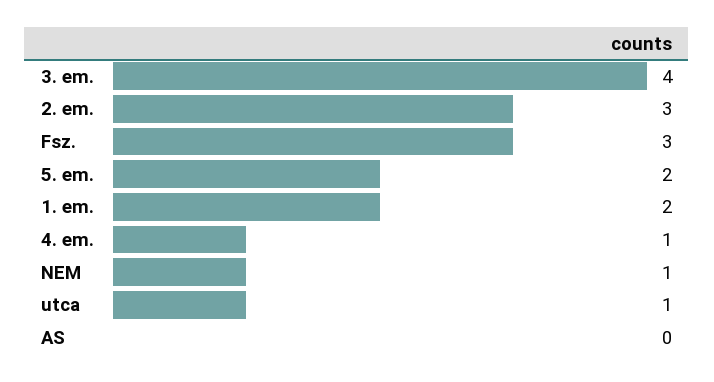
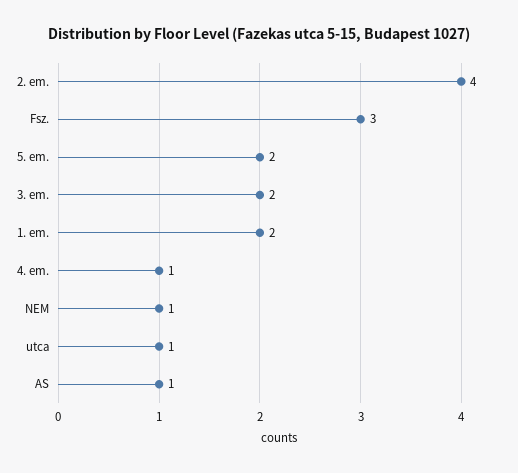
3. em.: 4 -> 2
2. em.: 3 -> 4
AS: 0 -> 1

